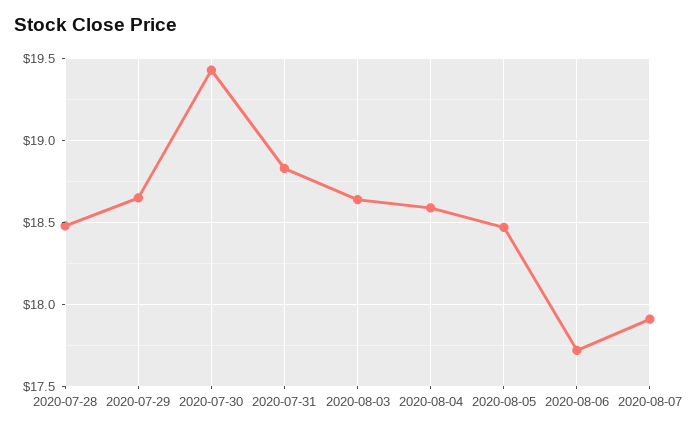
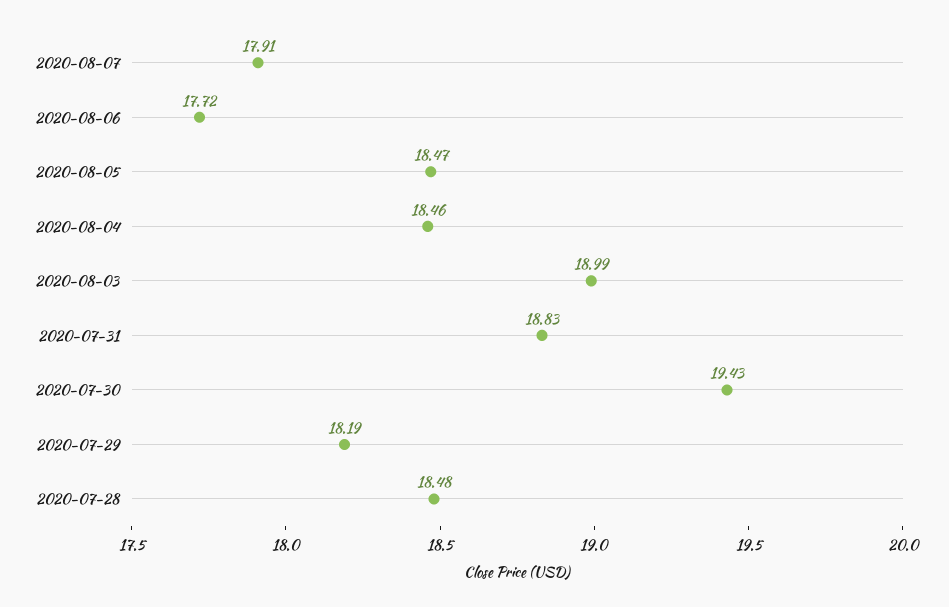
2020-07-29: 18.65 -> 18.19
2020-08-03: 18.65 -> 18.99
2020-08-04: 18.6 -> 18.46

